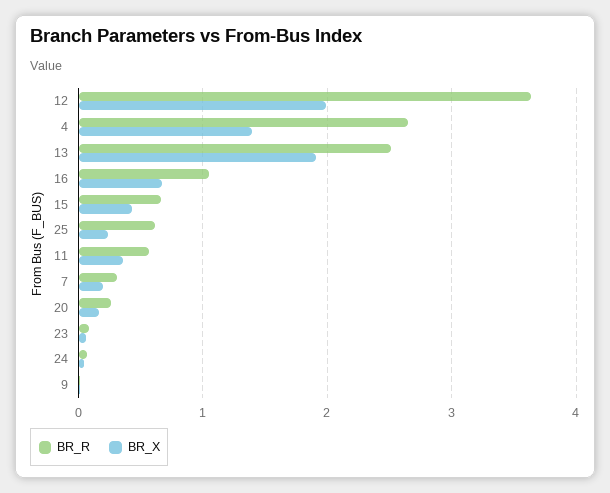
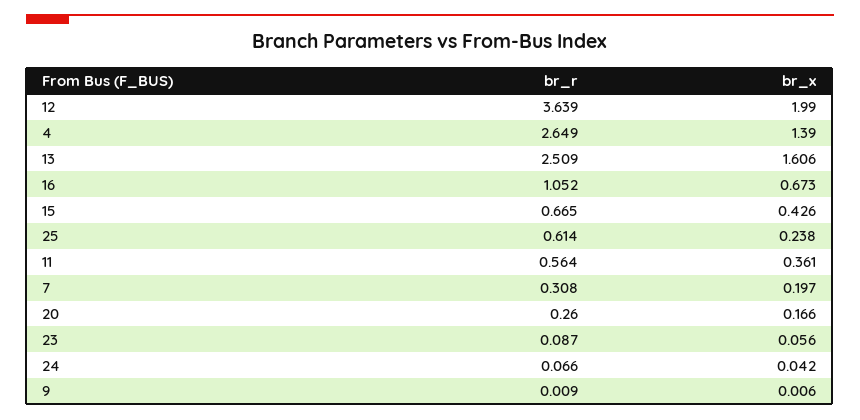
BR_X, 13: 1.9 -> 1.606

